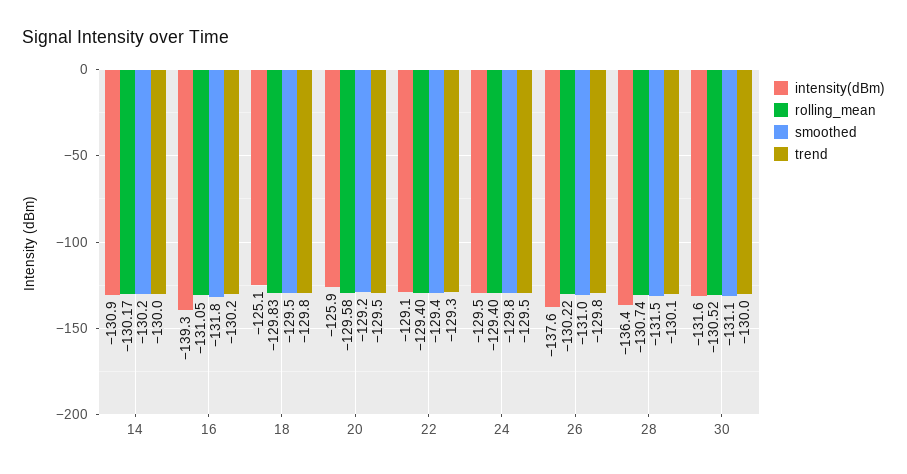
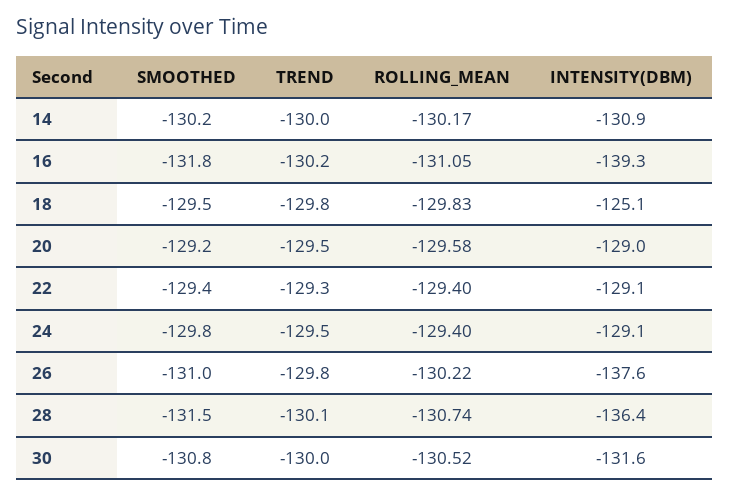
intensity(dBm), 20: -125.9 -> -129
intensity(dBm), 24: -129.5 -> -129.1
smoothed, 30: -131.1 -> -130.8

